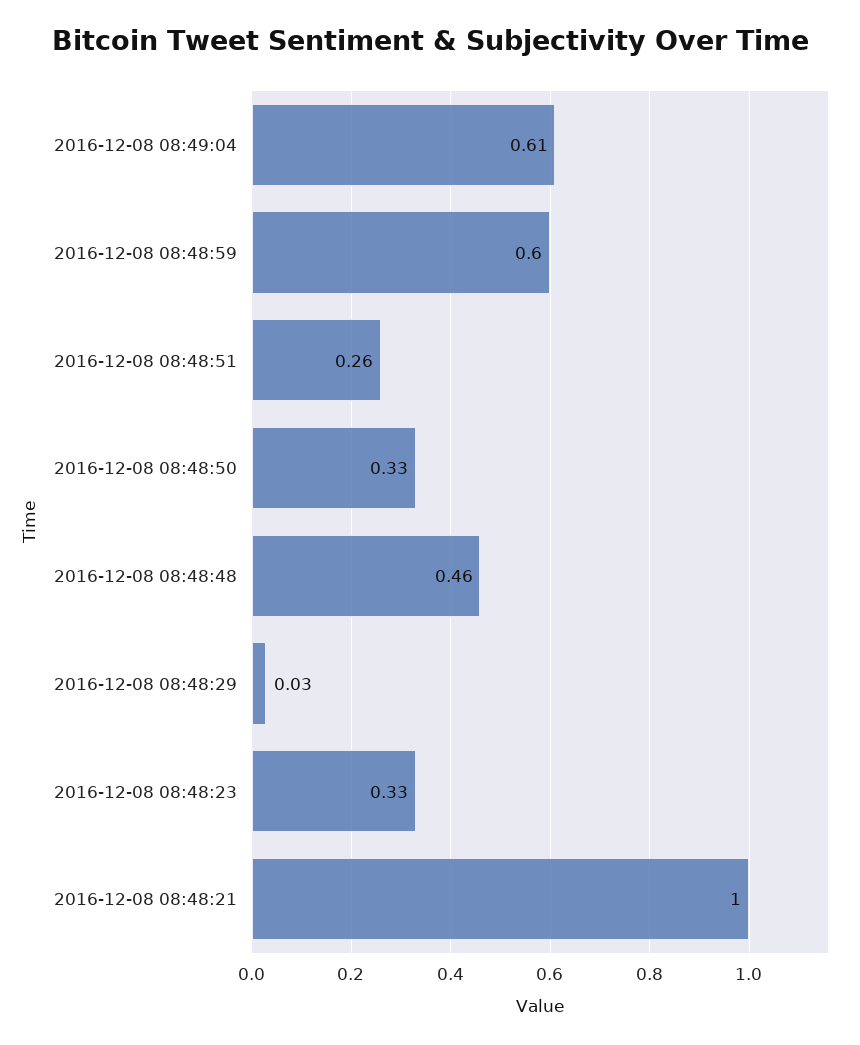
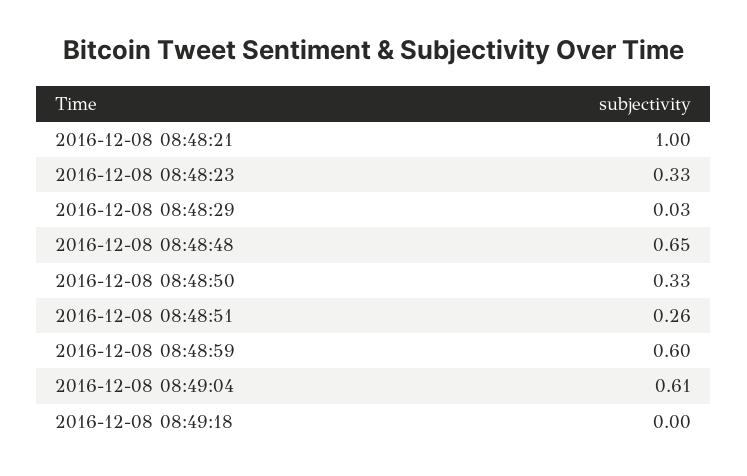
2016-12-08 08:48:48: 0.46 -> 0.65
2016-12-08 08:49:18: none -> 0

